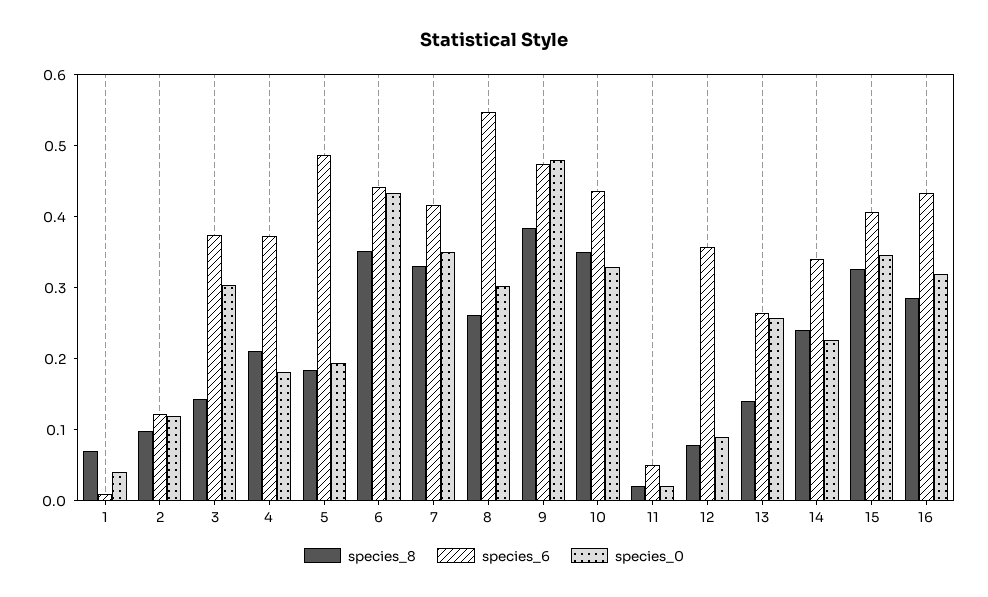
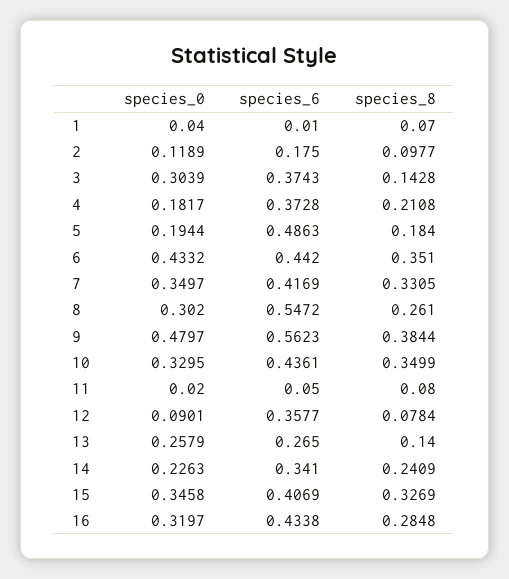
species_6, 2: 0.12 -> 0.175
species_6, 9: 0.48 -> 0.5623
species_8, 11: 0.02 -> 0.08

